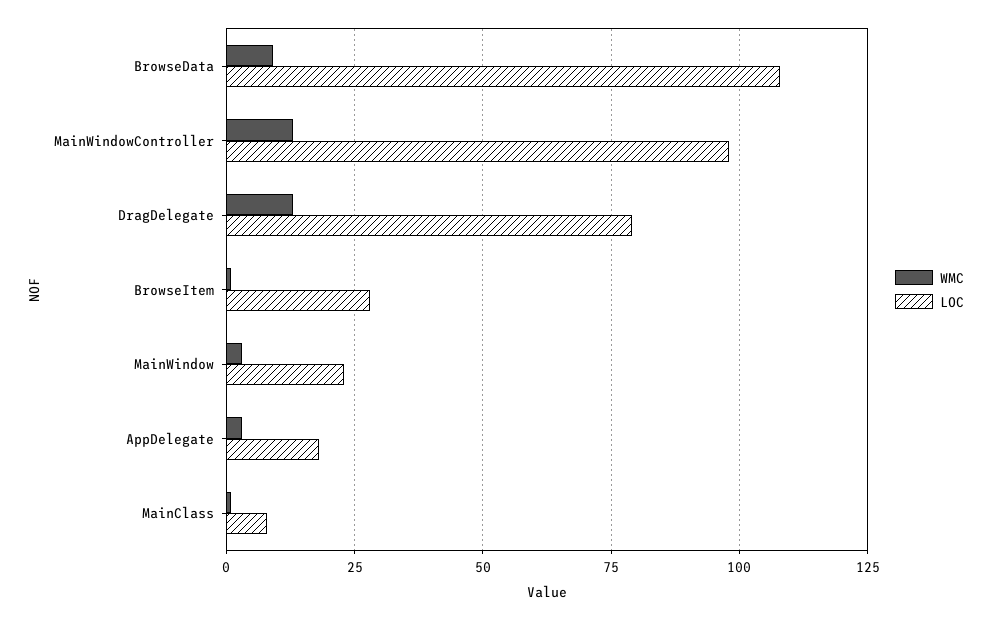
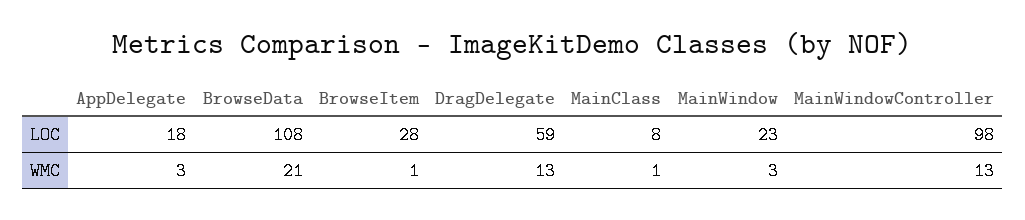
WMC, BrowseData: 10 -> 21
LOC, DragDelegate: 80 -> 59

